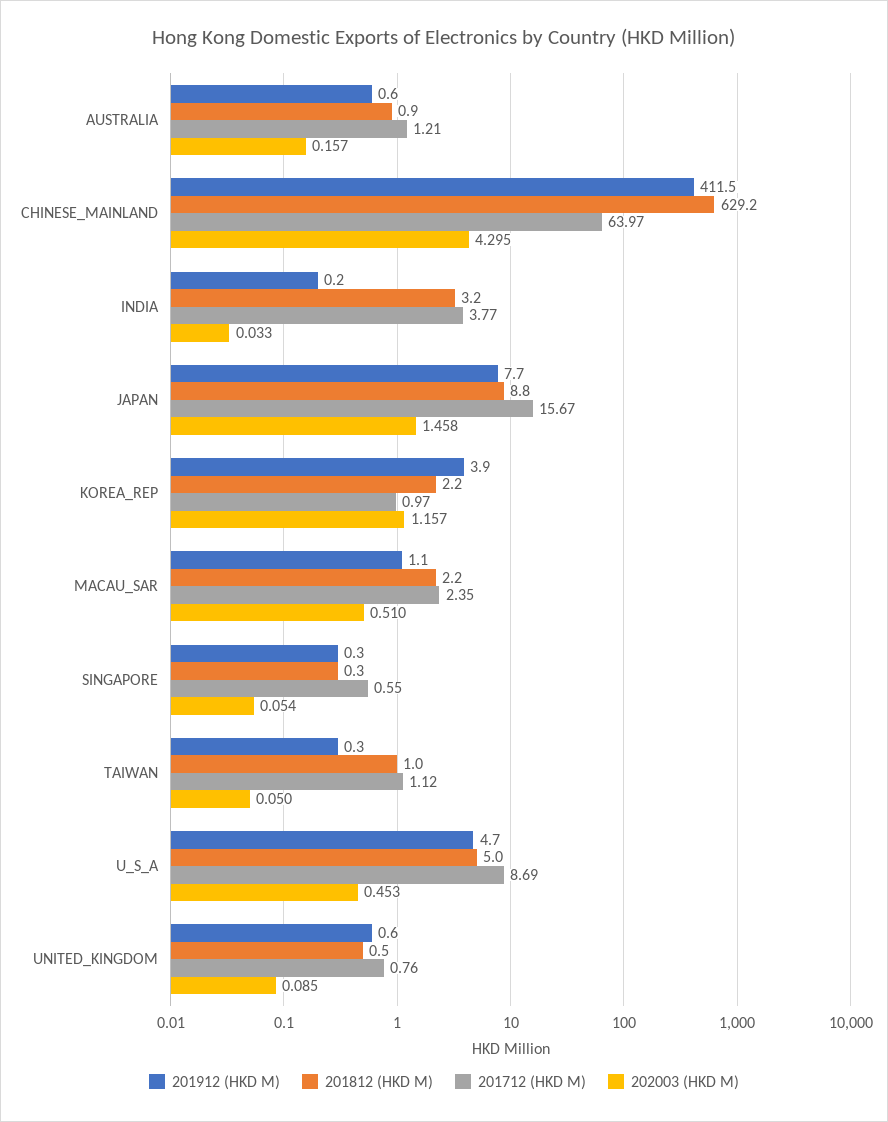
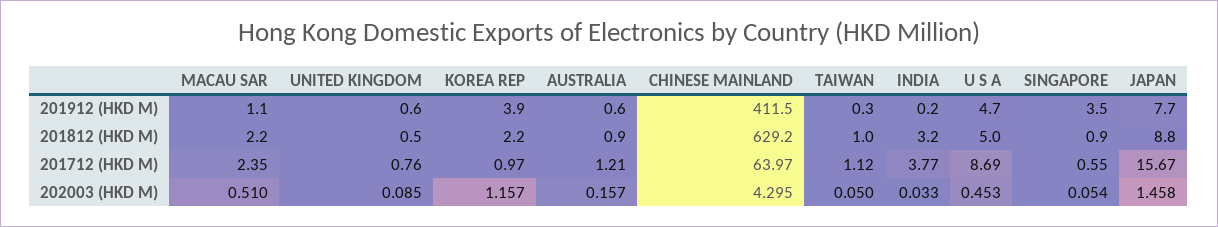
201912 (HKD M), SINGAPORE: 0.3 -> 3.5
201812 (HKD M), SINGAPORE: 0.3 -> 0.9

